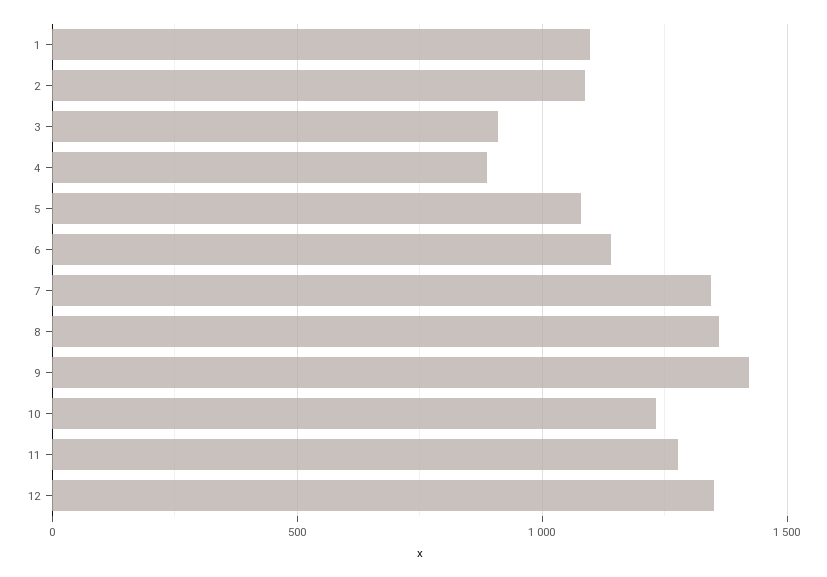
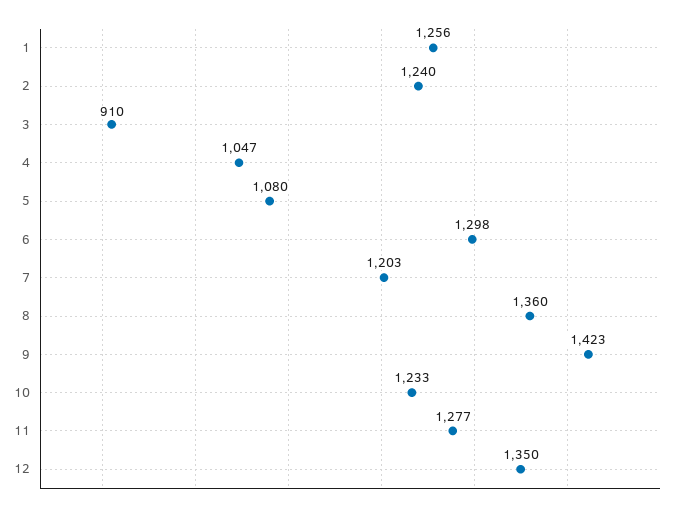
1: 1100 -> 1256
2: 1100 -> 1240
4: 900 -> 1047
6: 1150 -> 1298
7: 1350 -> 1203

